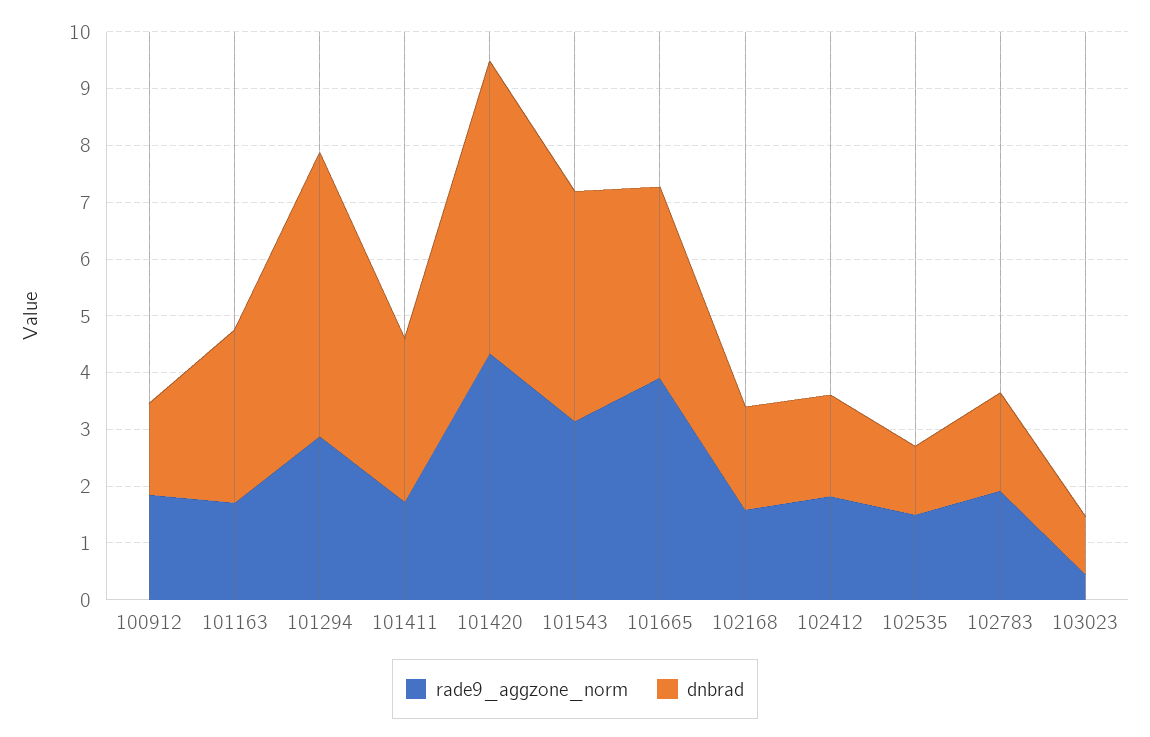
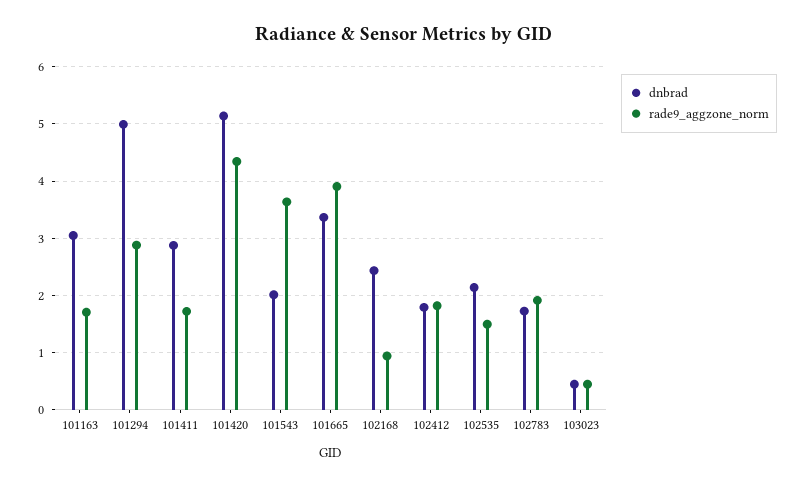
rade9_aggzone_norm, 100912: 1.8 -> none
dnbrad, 100912: 1.6 -> none
rade9_aggzone_norm, 101543: 3.2 -> 3.6
dnbrad, 101543: 4 -> 2
rade9_aggzone_norm, 102168: 1.6 -> 1
dnbrad, 102168: 1.8 -> 2.4
dnbrad, 102535: 1.2 -> 2.2
dnbrad, 103023: 1 -> 0.4

